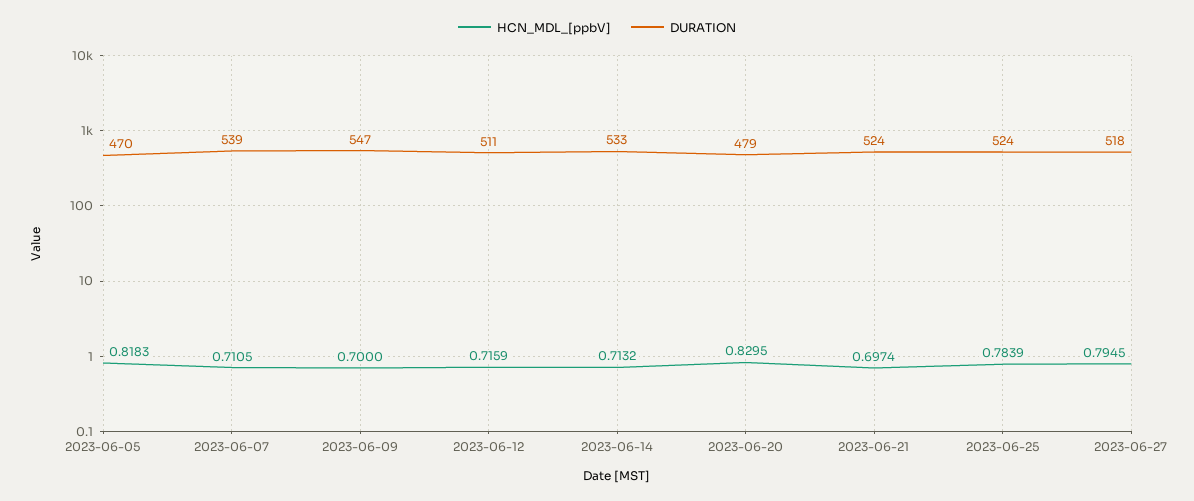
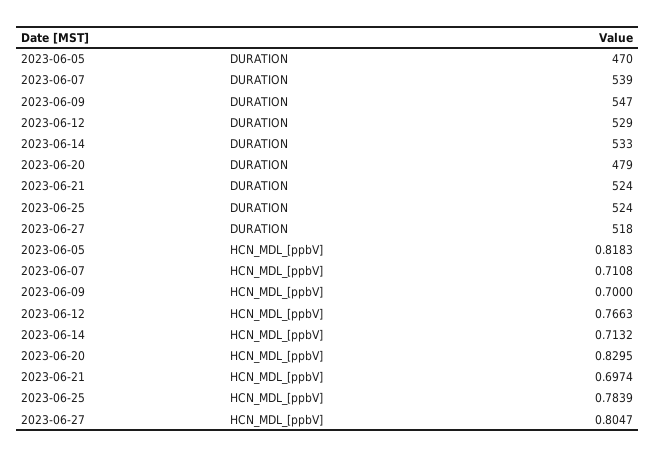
HCN_MDL_[ppbV], 2023-06-07: 0.7105 -> 0.7108
HCN_MDL_[ppbV], 2023-06-12: 0.7159 -> 0.7663
DURATION, 2023-06-12: 511 -> 529
HCN_MDL_[ppbV], 2023-06-27: 0.7945 -> 0.8047

